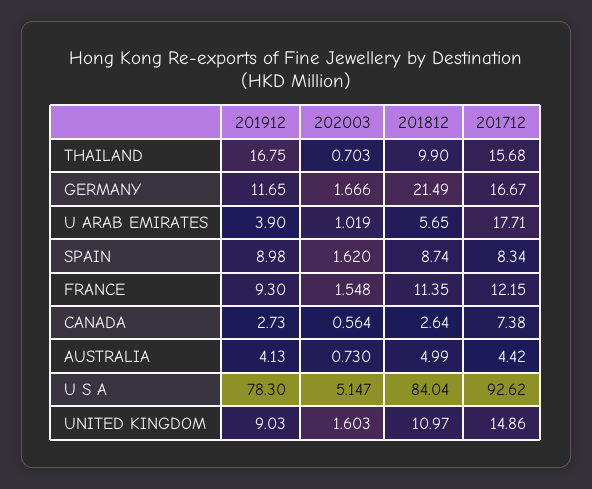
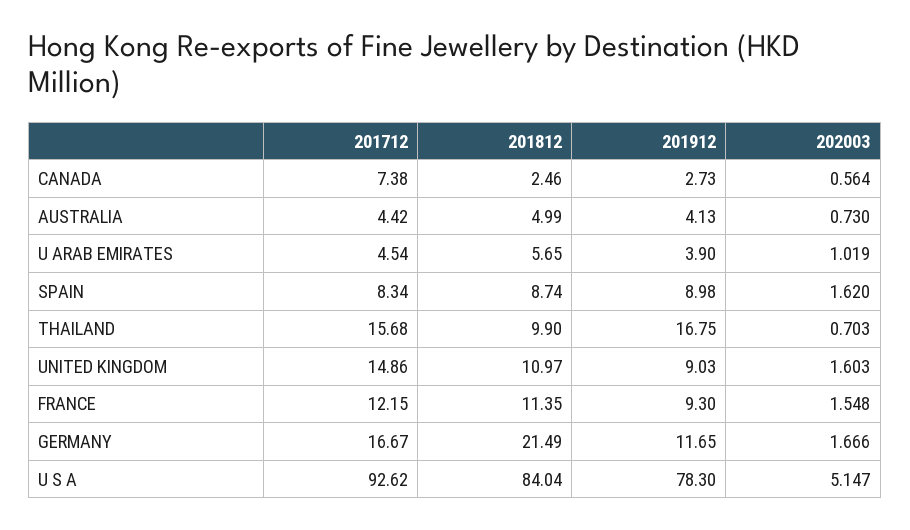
201712, U ARAB EMIRATES: 17.71 -> 4.54
201812, CANADA: 2.64 -> 2.46

